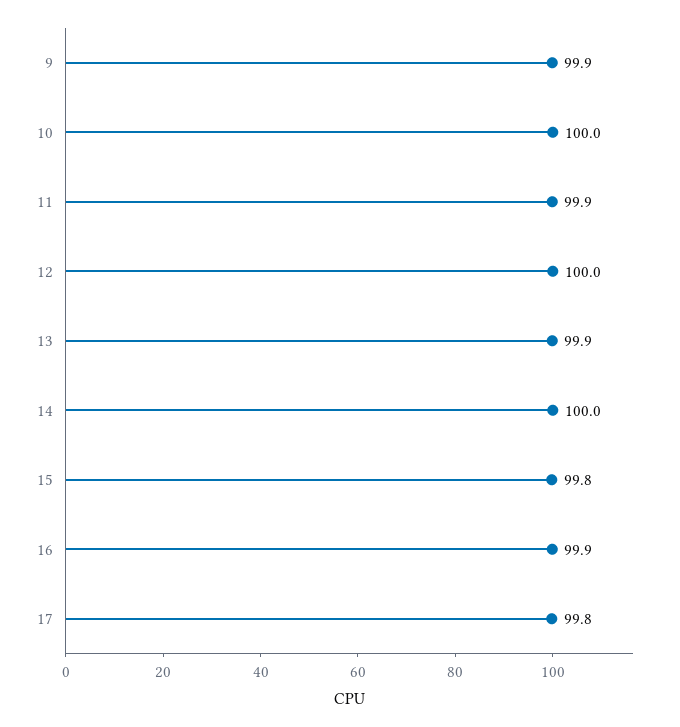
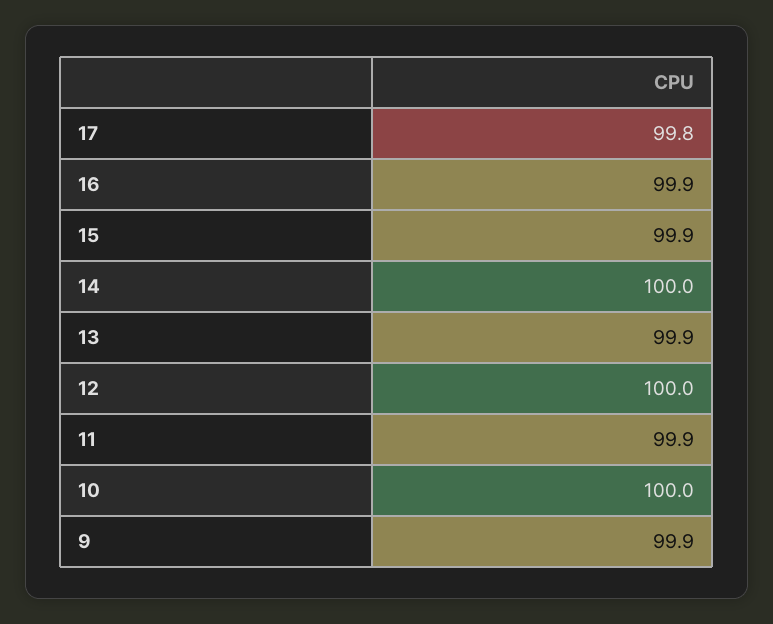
15: 99.8 -> 99.9

